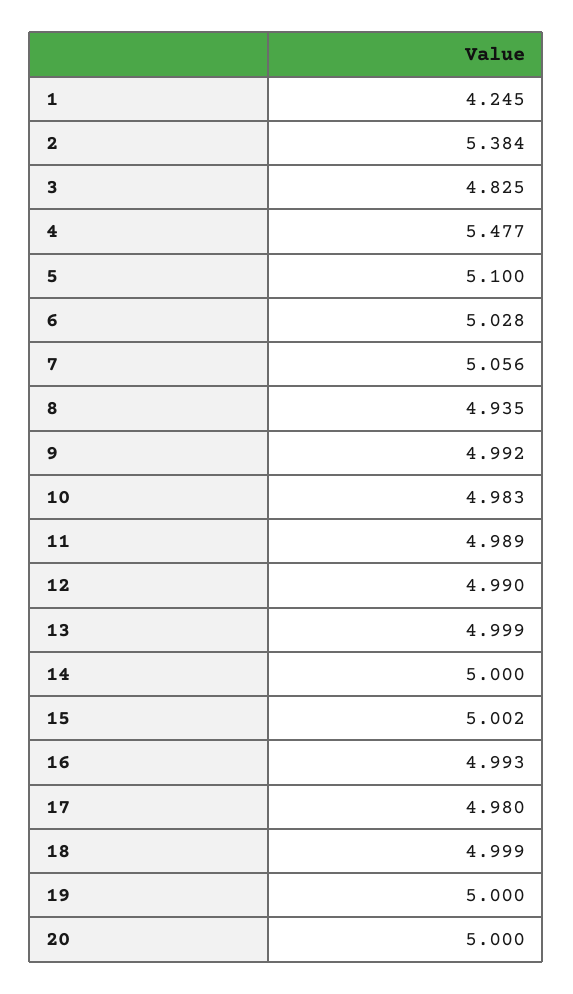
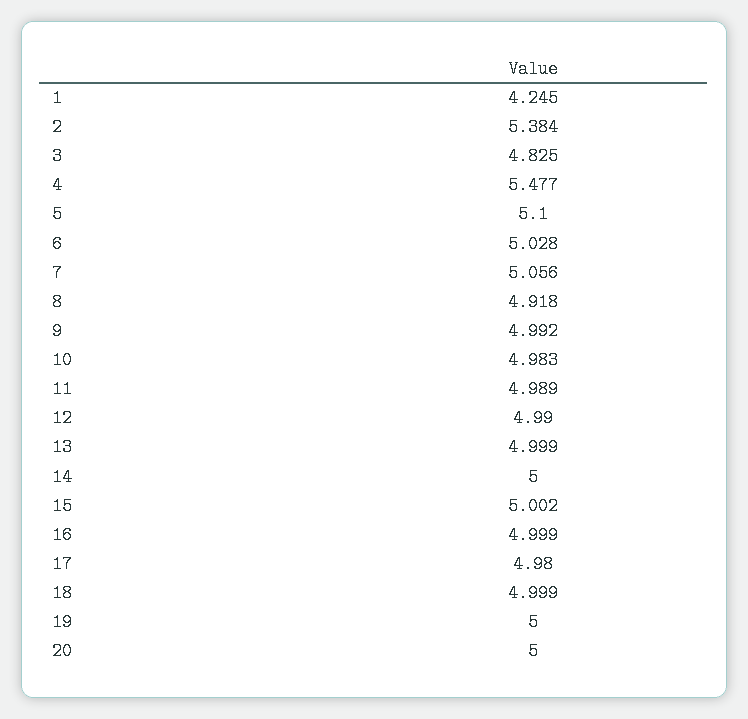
8: 4.935 -> 4.918
16: 4.993 -> 4.999

